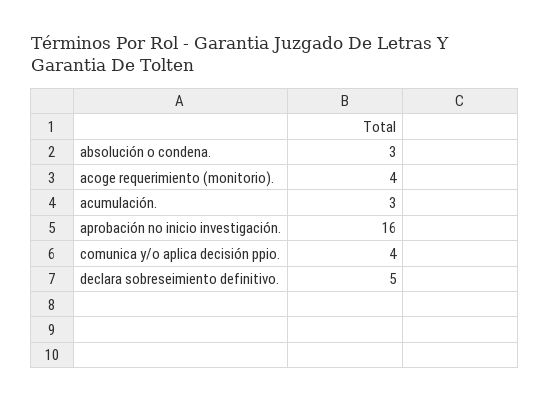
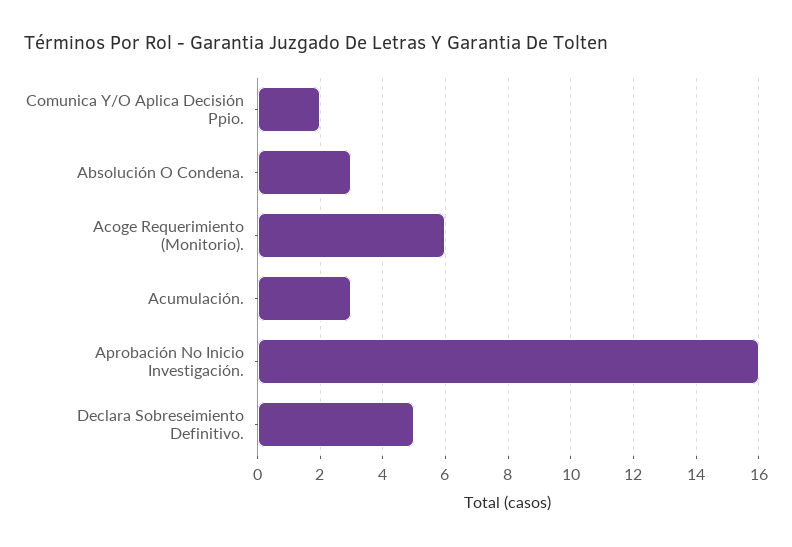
acoge requerimiento (monitorio).: 4 -> 6
comunica y/o aplica decisión ppio.: 4 -> 2

